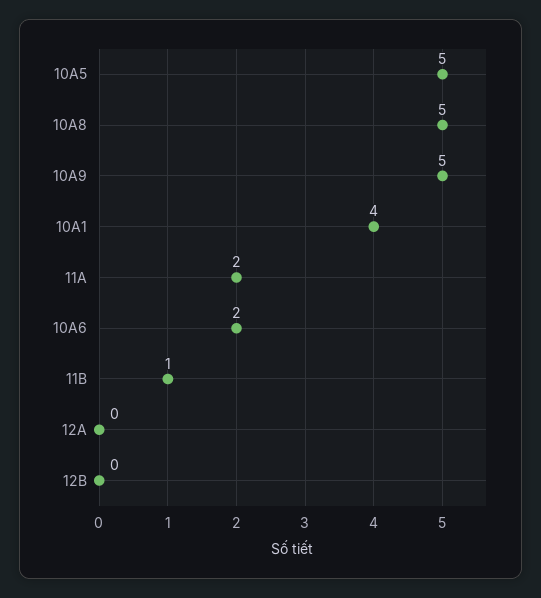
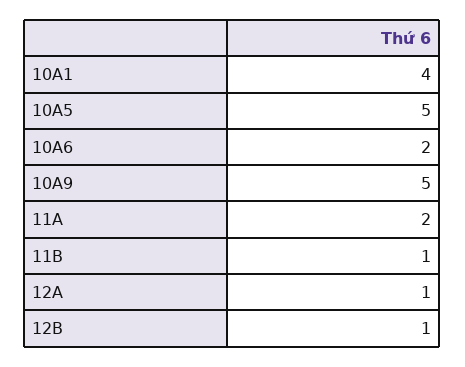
10A8: 5 -> none
12A: 0 -> 1
12B: 0 -> 1

